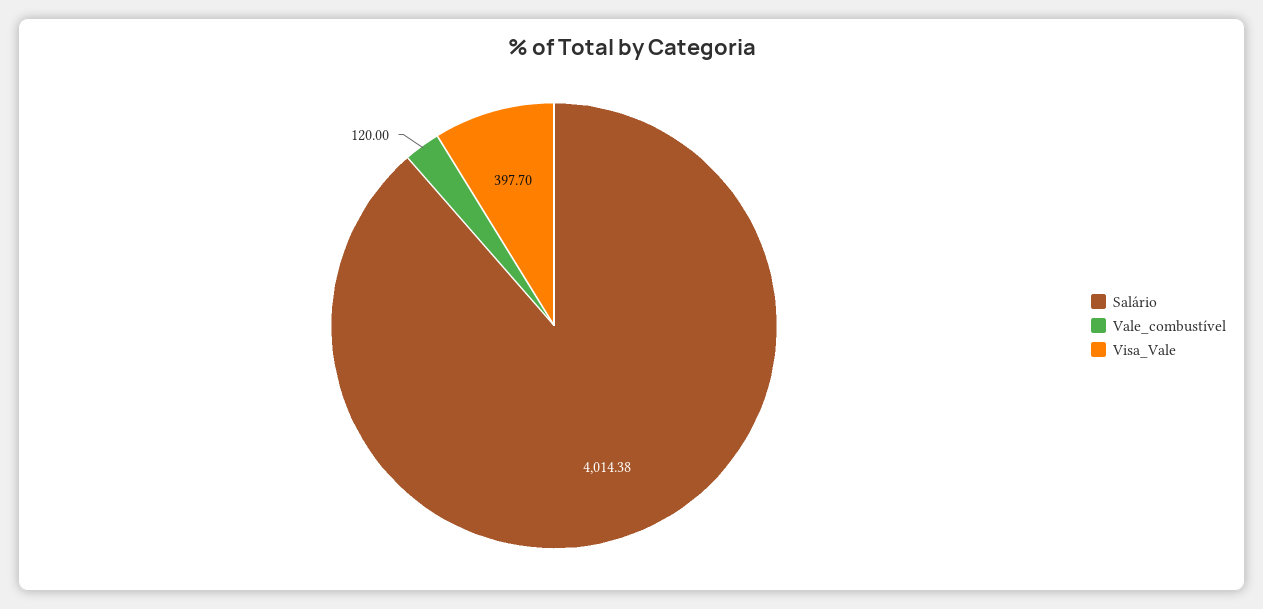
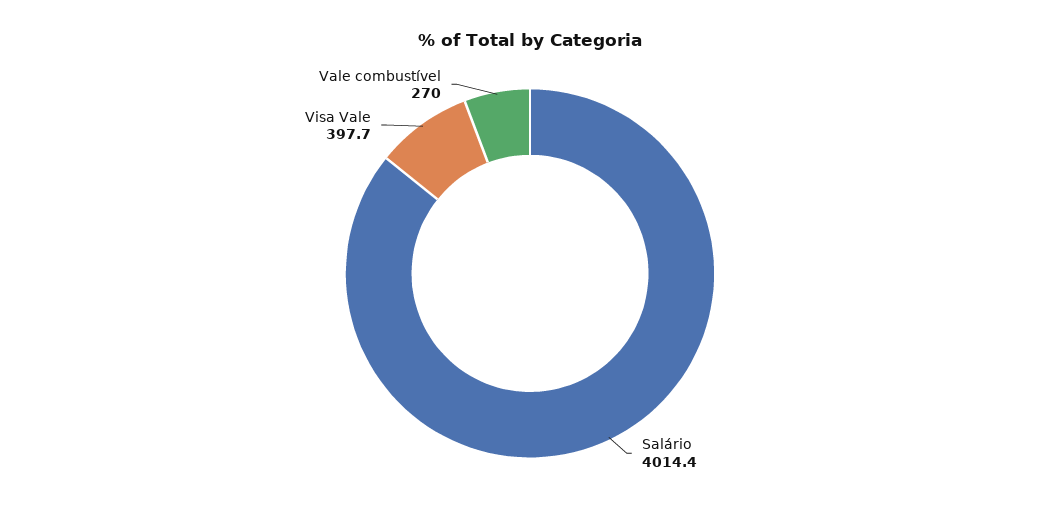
Vale_combustível: 120 -> 270

